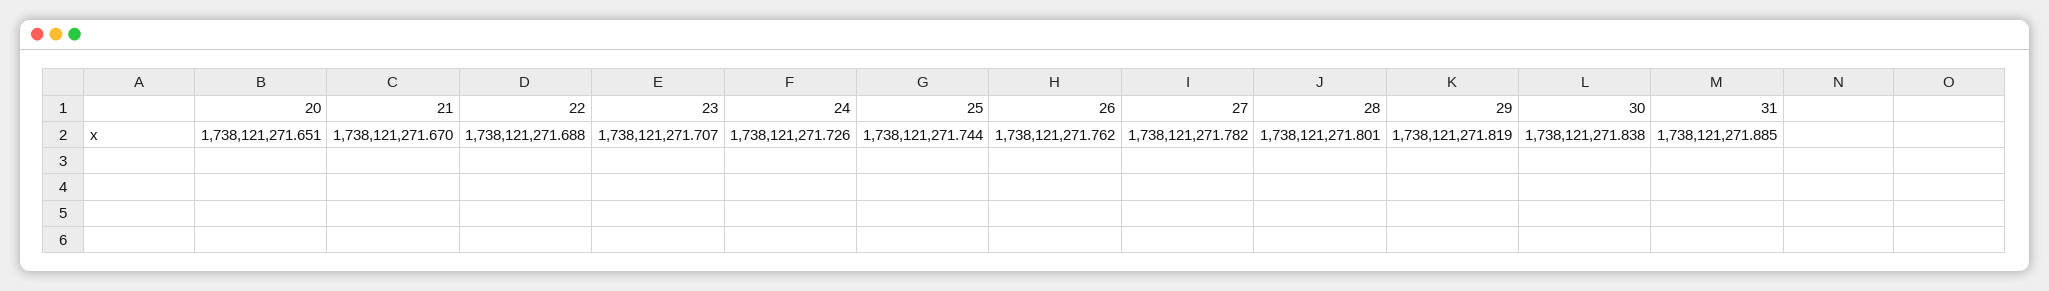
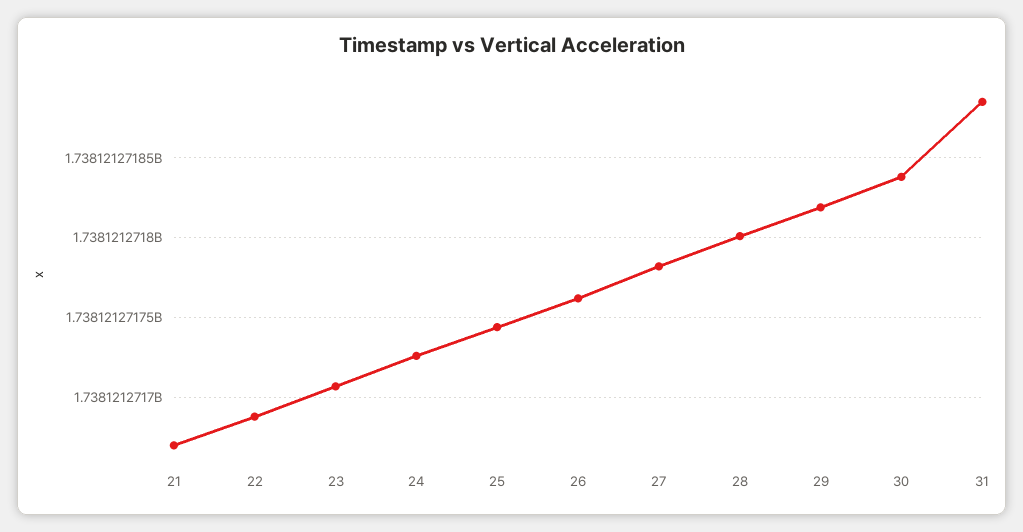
20: 1738121271.651 -> none

